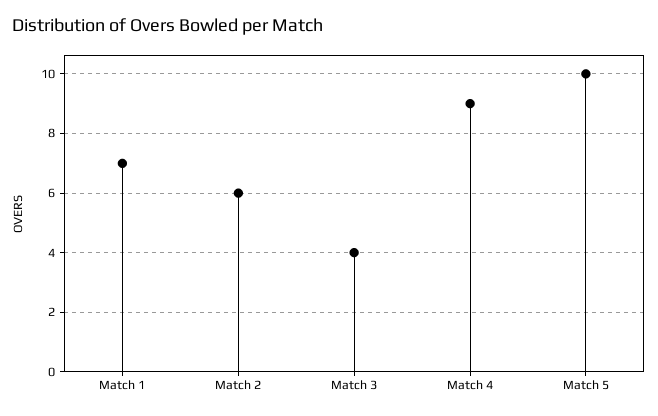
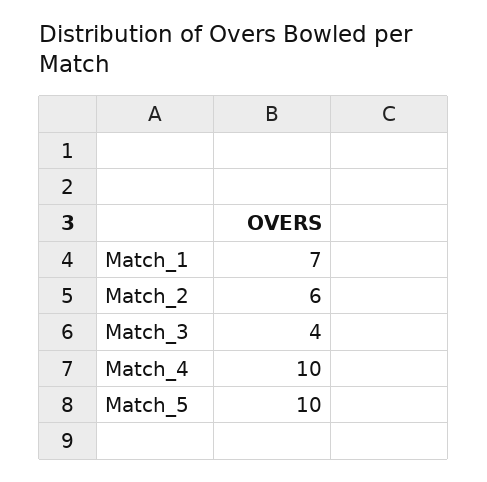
Match 4: 9 -> 10

